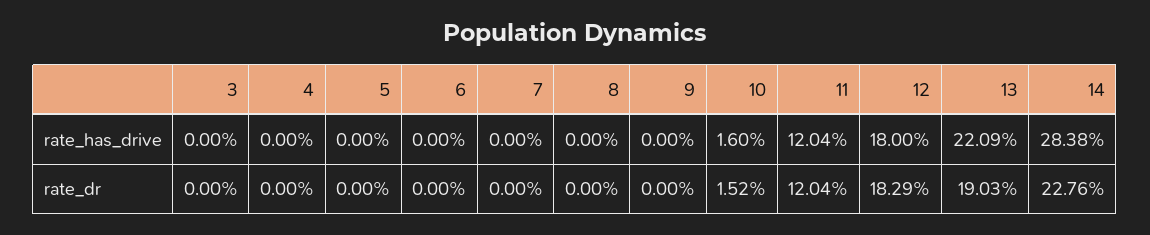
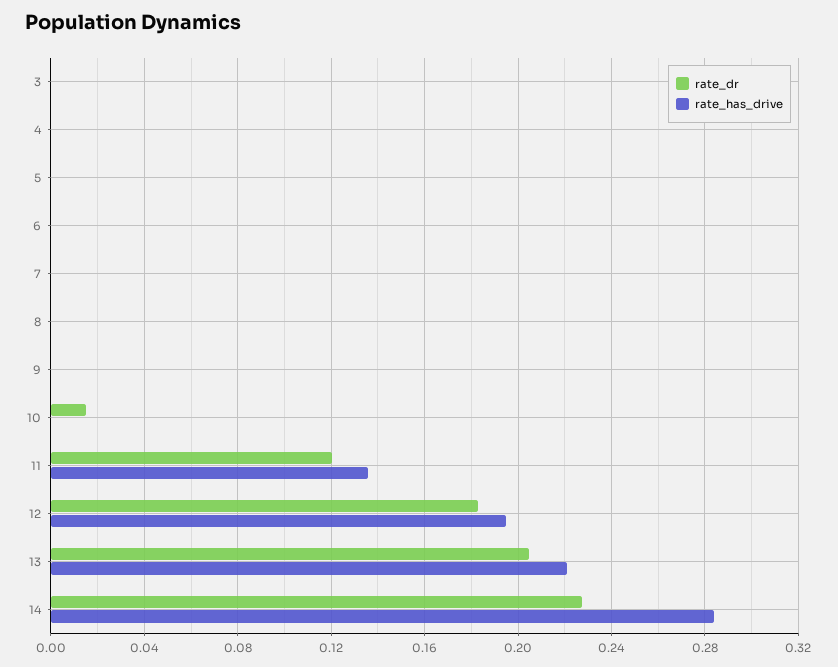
rate_has_drive, 10: 0.016 -> 0
rate_has_drive, 11: 0.1204 -> 0.135
rate_has_drive, 12: 0.18 -> 0.195
rate_dr, 13: 0.1903 -> 0.205

